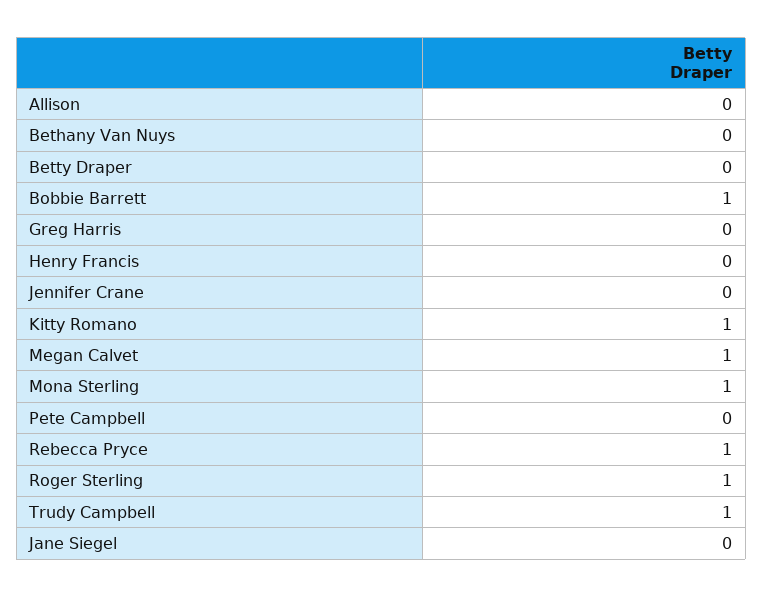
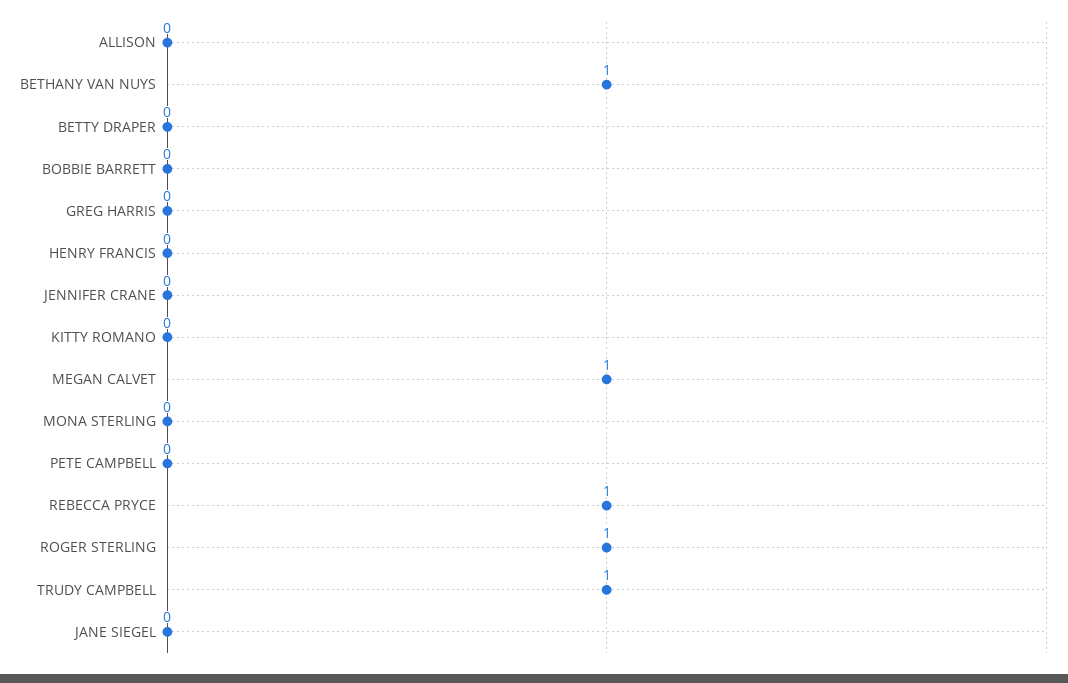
Bethany Van Nuys: 0 -> 1
Bobbie Barrett: 1 -> 0
Kitty Romano: 1 -> 0
Mona Sterling: 1 -> 0

